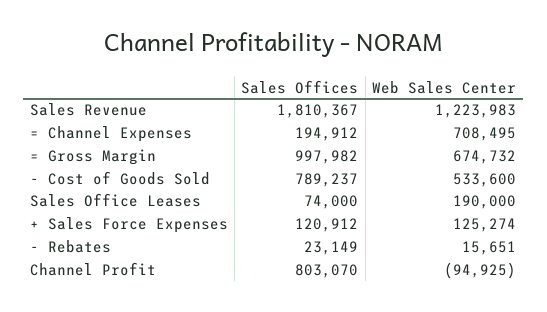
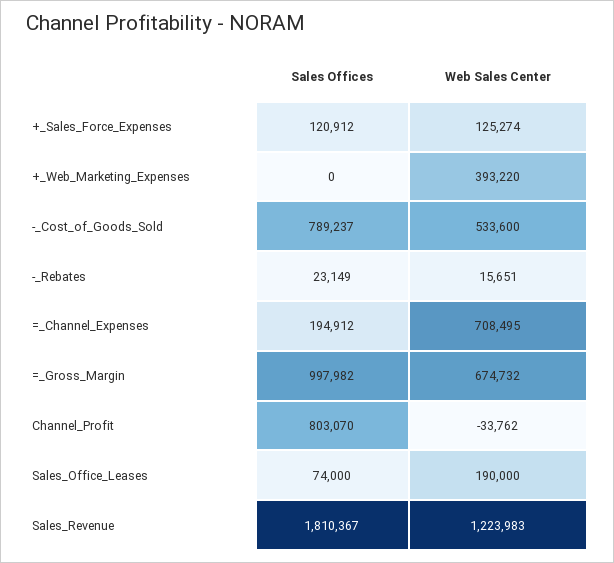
Web Sales Center, Channel Profit: -94925 -> -33762
Sales Offices, +_Web_Marketing_Expenses: none -> 0
Web Sales Center, +_Web_Marketing_Expenses: none -> 393220

